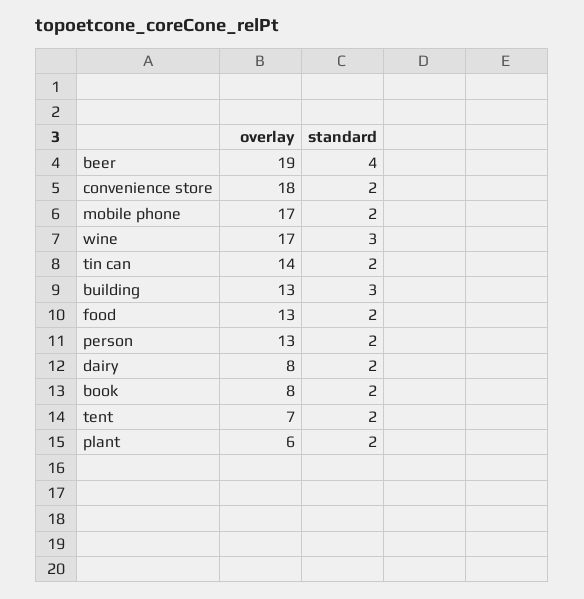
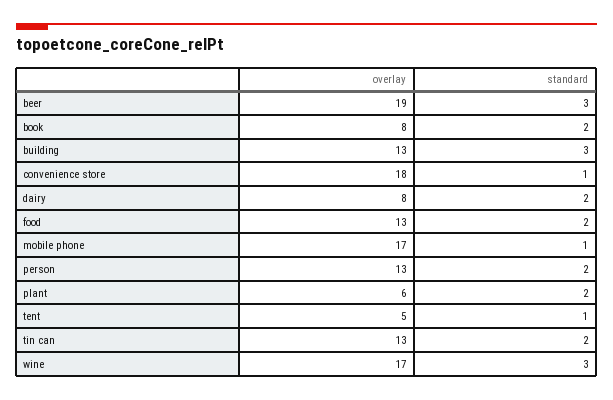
standard, beer: 4 -> 3
standard, convenience store: 2 -> 1
standard, mobile phone: 2 -> 1
overlay, tin can: 14 -> 13
overlay, tent: 7 -> 5
standard, tent: 2 -> 1

